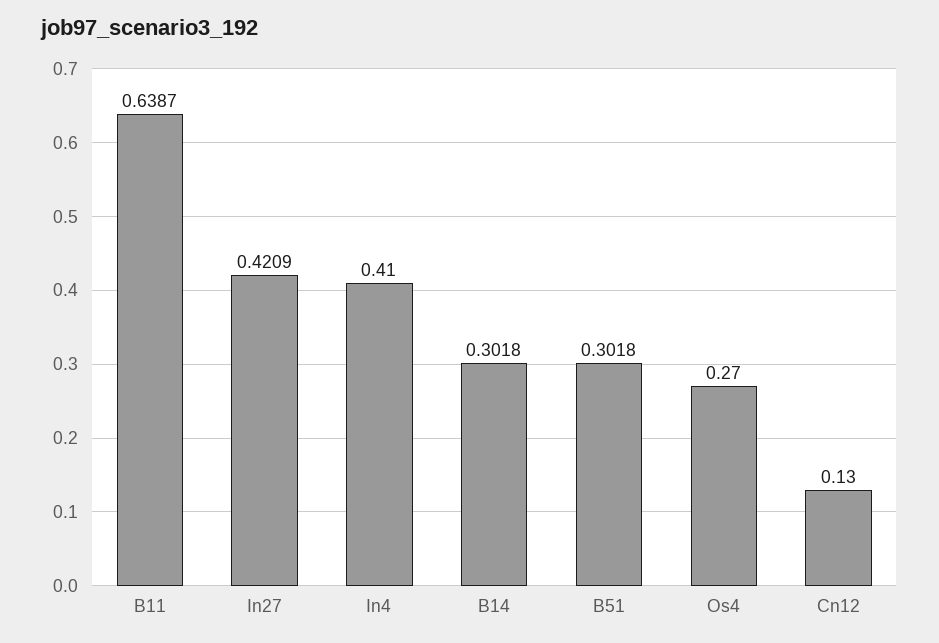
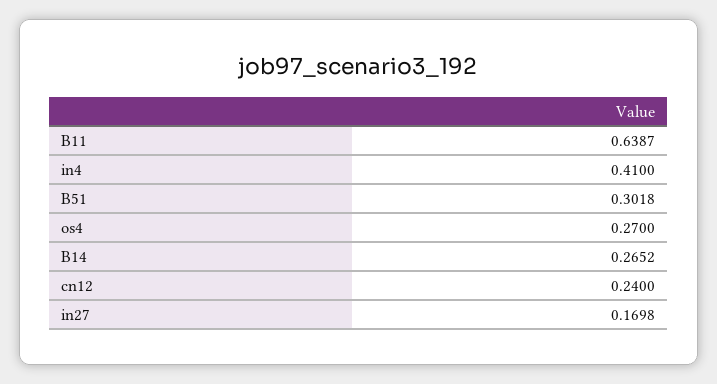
In27: 0.4209 -> 0.1698
B14: 0.3018 -> 0.2652
Cn12: 0.13 -> 0.24

